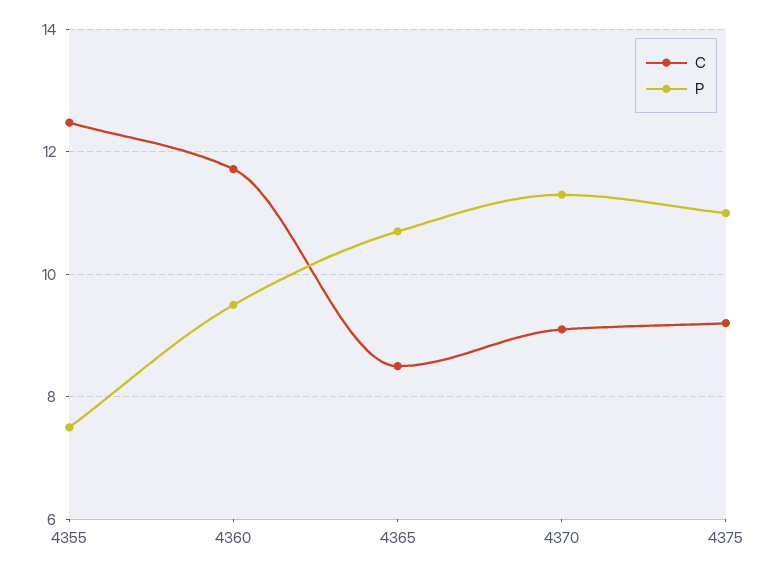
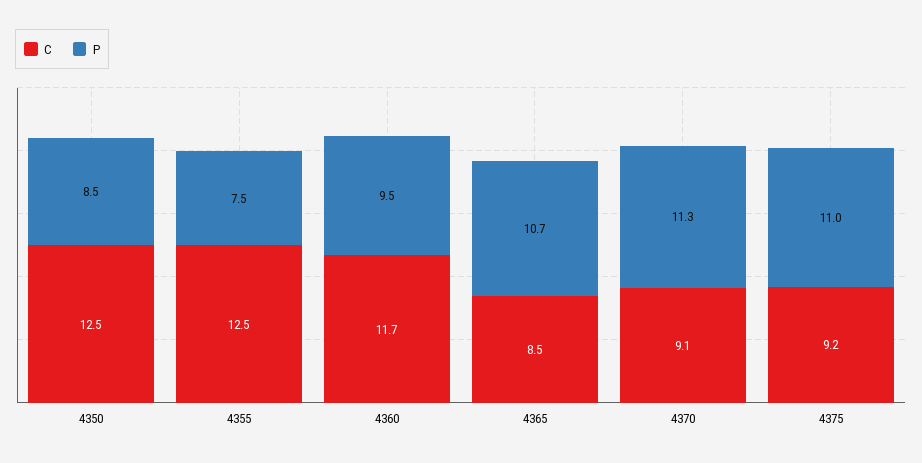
C, 4350: none -> 12.5
P, 4350: none -> 8.5

